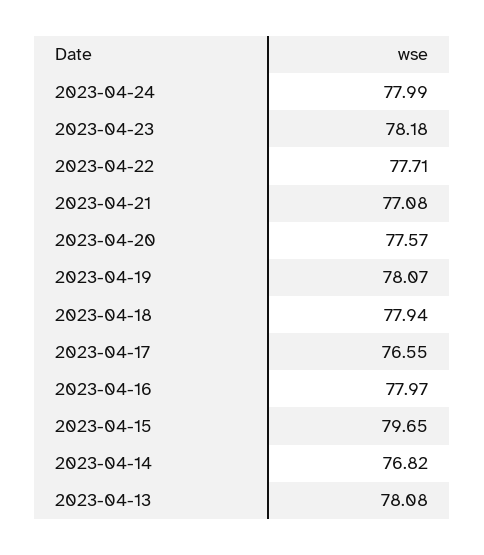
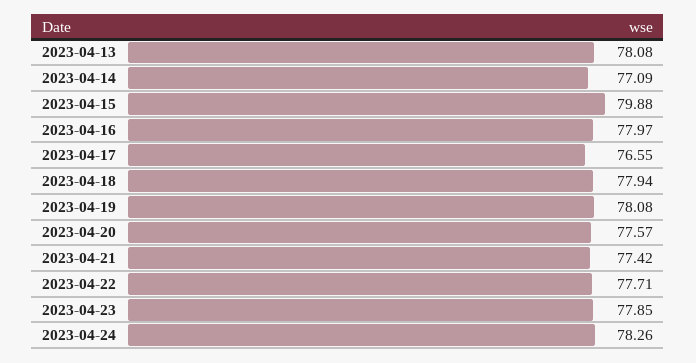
2023-04-24: 77.99 -> 78.26
2023-04-23: 78.18 -> 77.85
2023-04-21: 77.08 -> 77.42
2023-04-19: 78.07 -> 78.08
2023-04-15: 79.65 -> 79.88
2023-04-14: 76.82 -> 77.09

